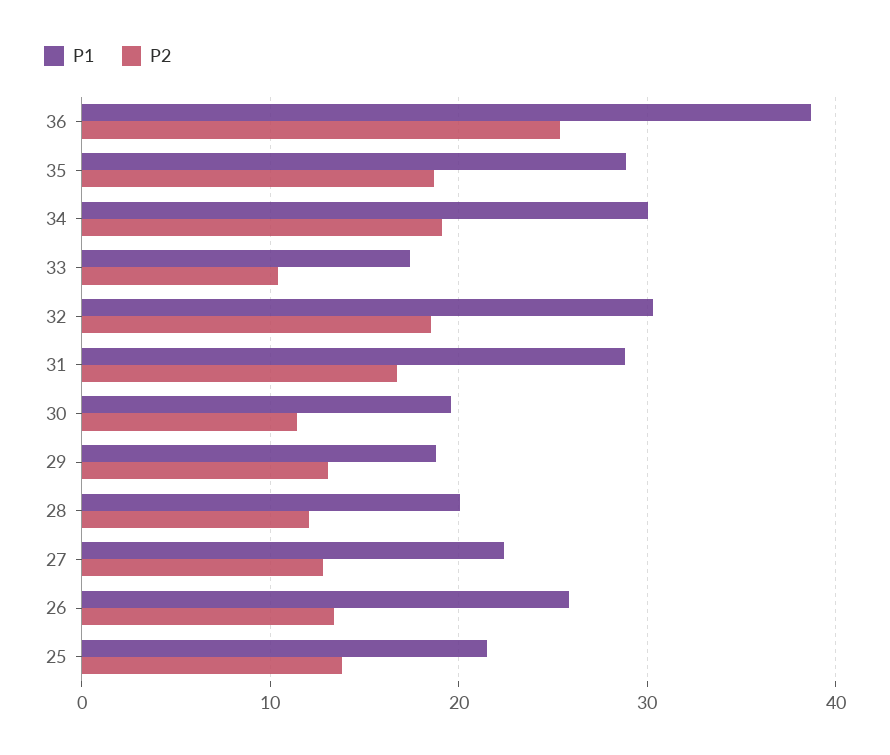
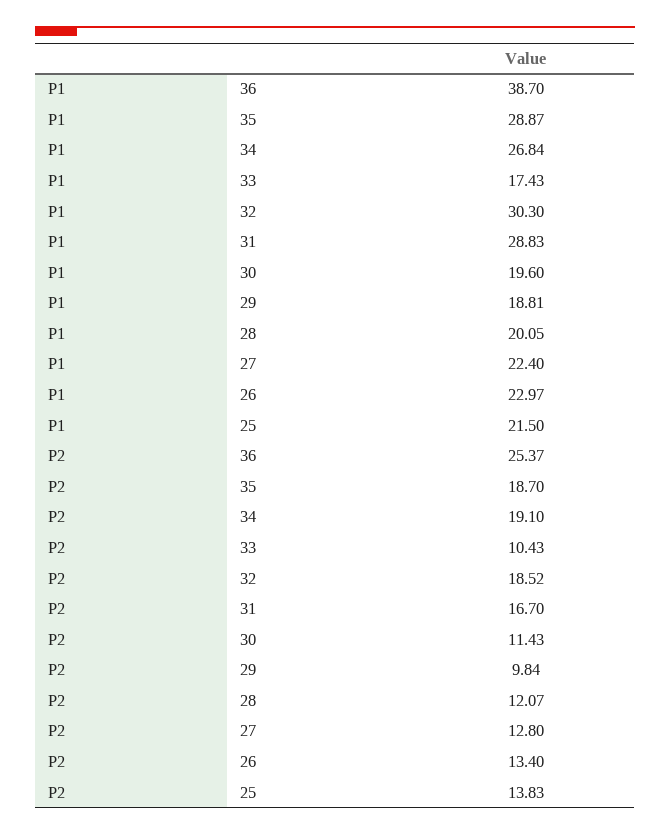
P1, 34: 30 -> 26.84
P2, 29: 13 -> 9.84
P1, 26: 26 -> 22.97

